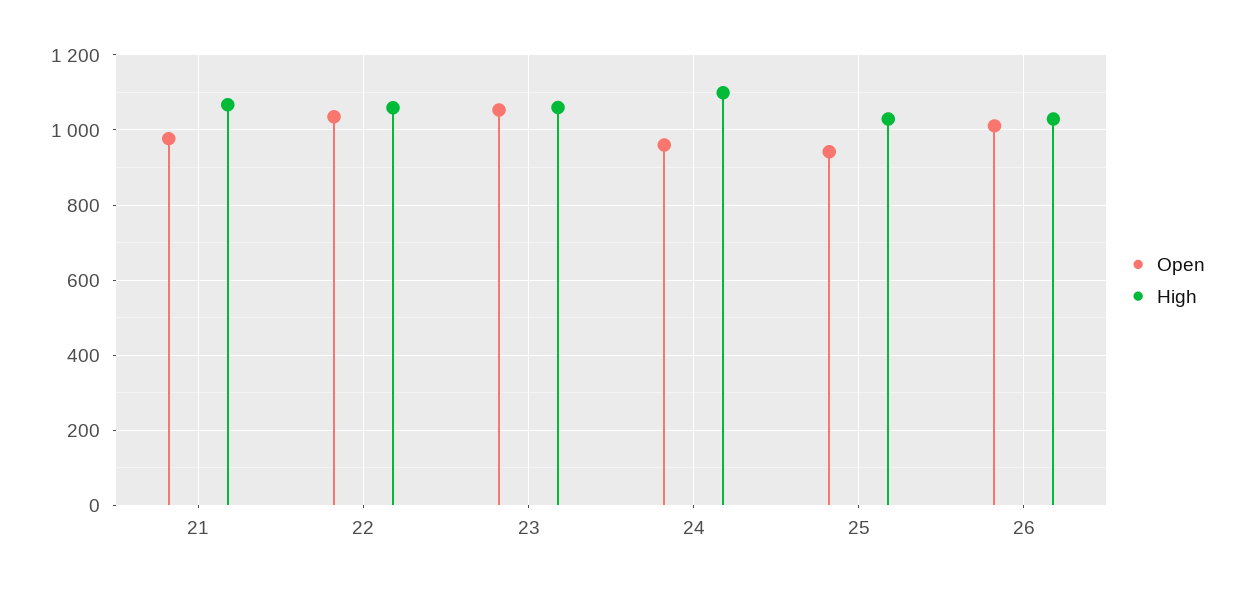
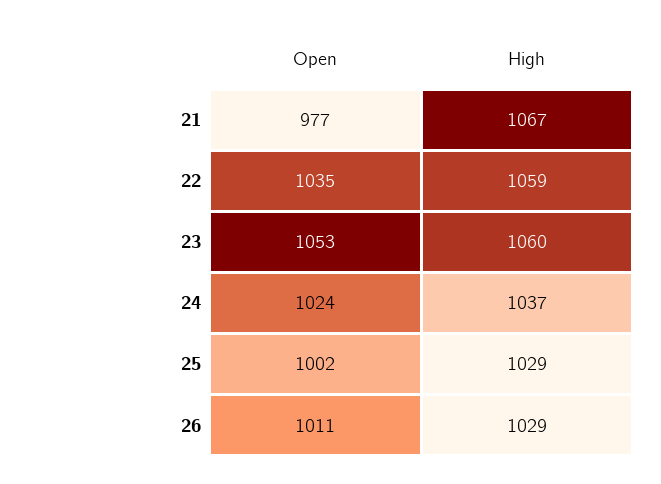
Open, 24: 960 -> 1024
High, 24: 1100 -> 1037
Open, 25: 940 -> 1002

